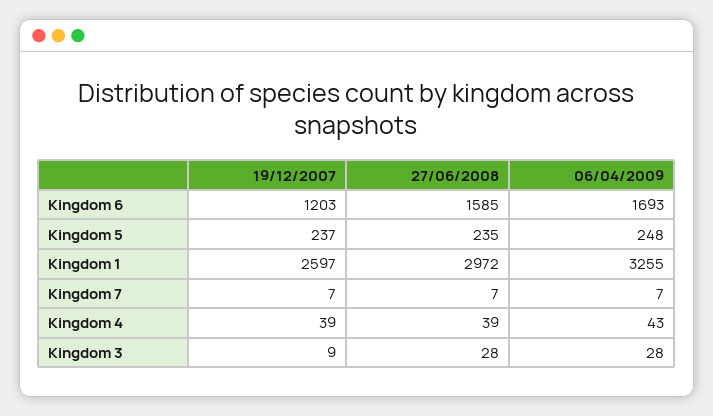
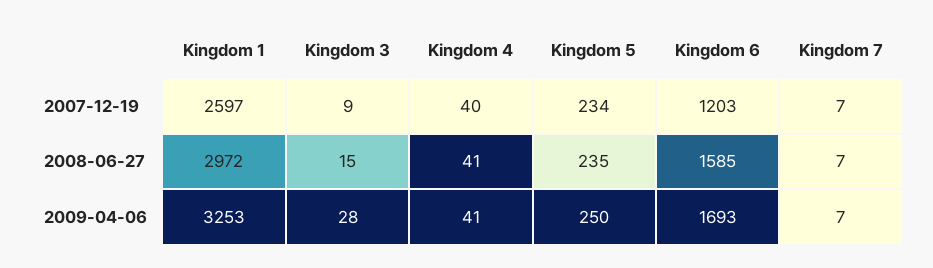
19/12/2007, Kingdom 5: 237 -> 234
06/04/2009, Kingdom 5: 248 -> 250
06/04/2009, Kingdom 1: 3255 -> 3253
19/12/2007, Kingdom 4: 39 -> 40
27/06/2008, Kingdom 4: 39 -> 41
06/04/2009, Kingdom 4: 43 -> 41
27/06/2008, Kingdom 3: 28 -> 15

